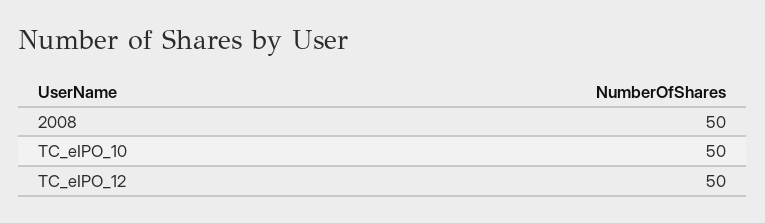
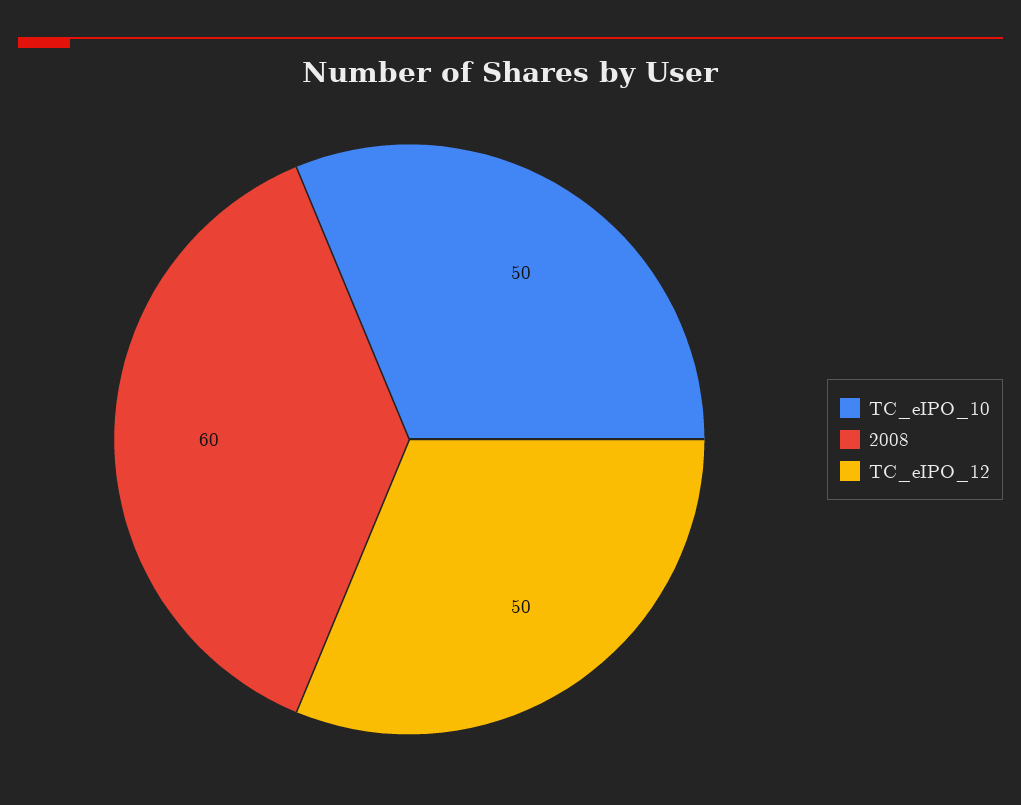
2008: 50 -> 60

